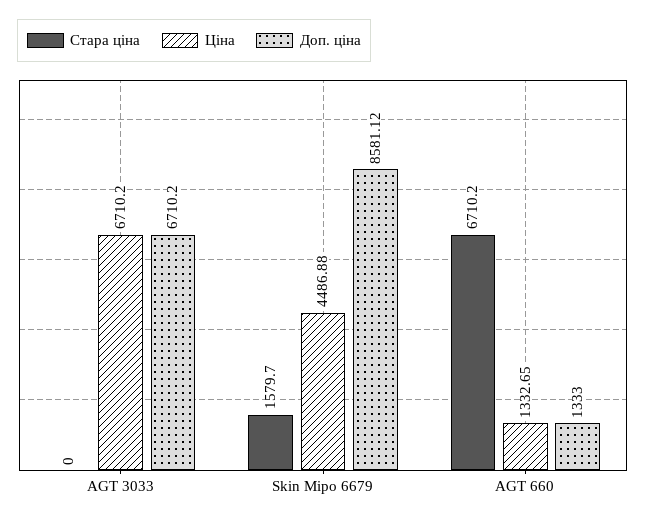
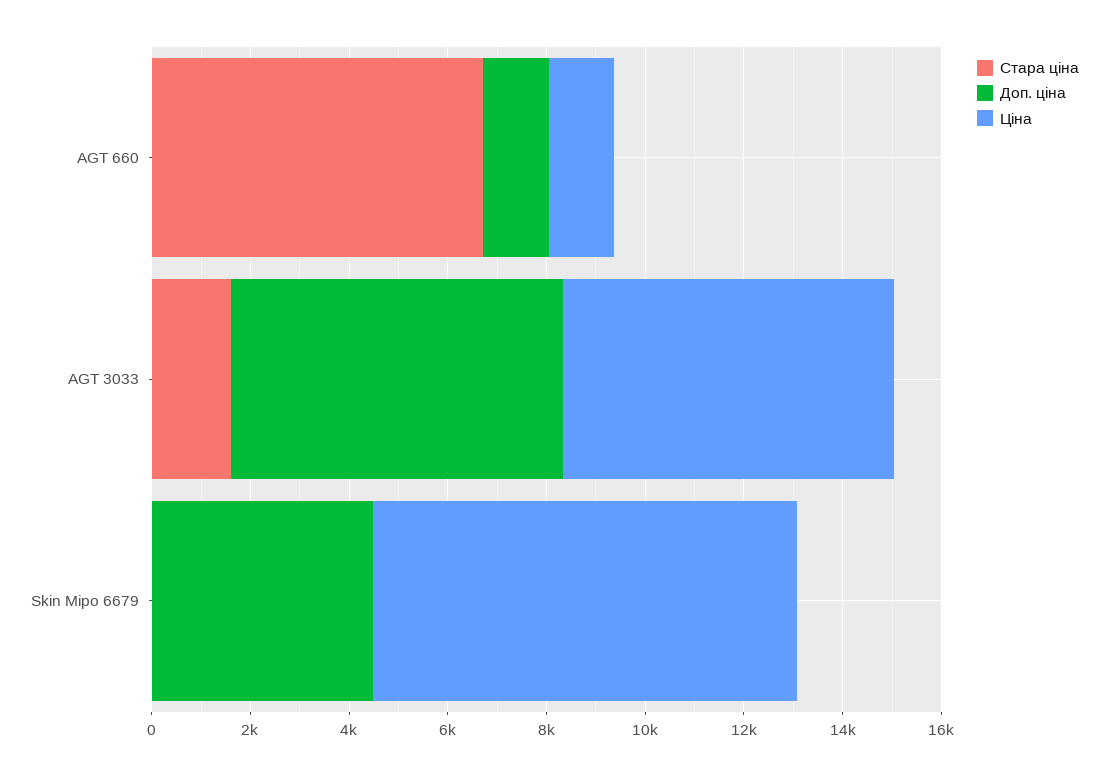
Стара ціна, AGT 3033: 0 -> 1500
Стара ціна, Skin Міро 6679: 1579.7 -> 0
Ціна, Skin Міро 6679: 4486.88 -> 8500
Доп. ціна, Skin Міро 6679: 8581.12 -> 4500

